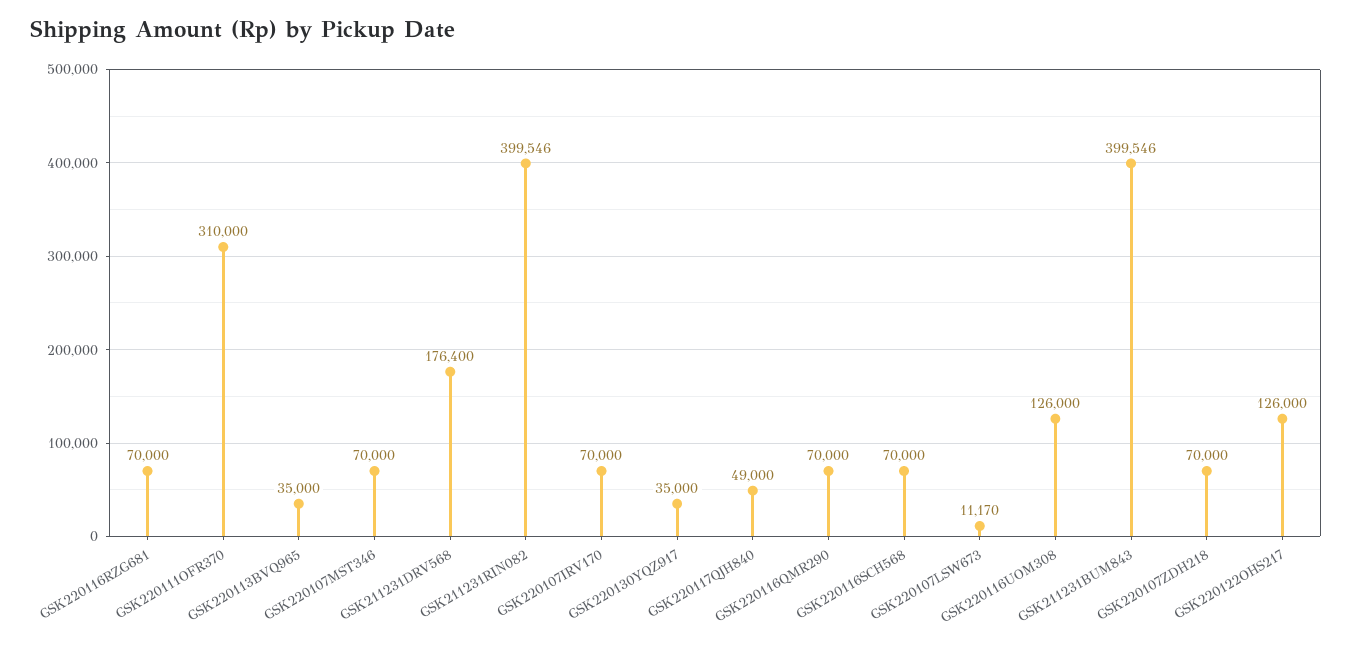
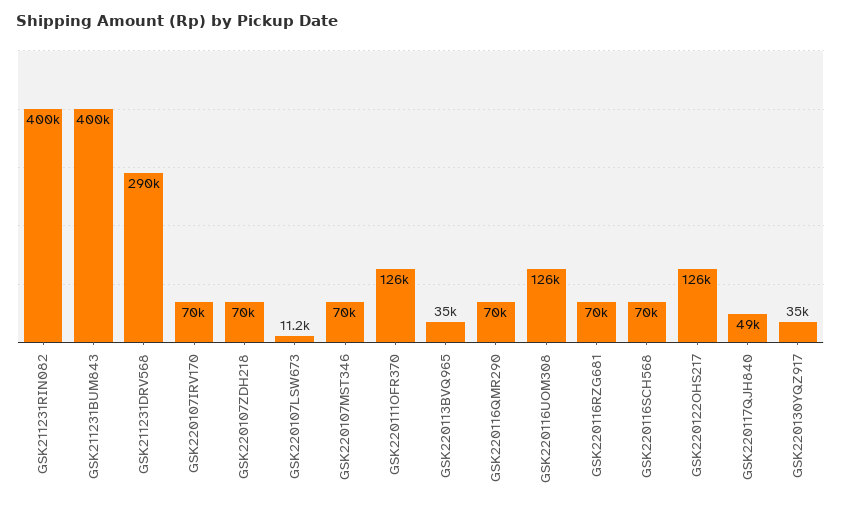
GSK220111OFR370: 310000 -> 126000
GSK211231DRV568: 176400 -> 290000

